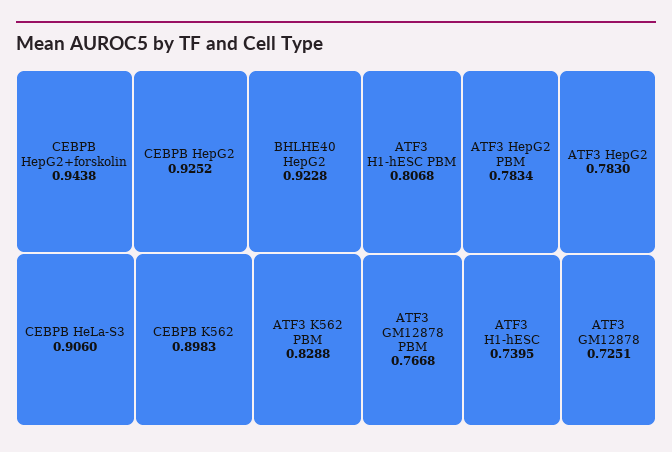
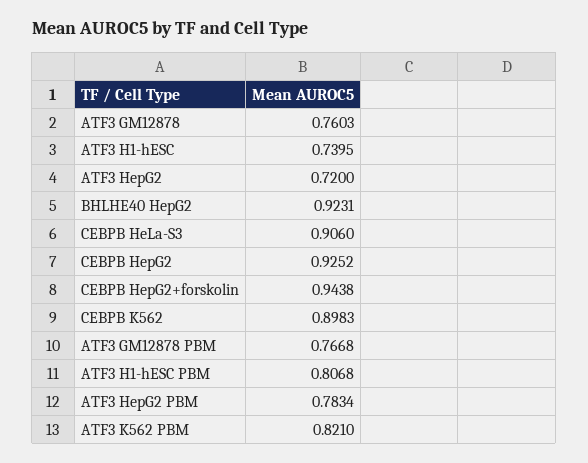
BHLHE40 HepG2: 0.9228 -> 0.9231
ATF3 K562 PBM: 0.8288 -> 0.821
ATF3 HepG2: 0.783 -> 0.72
ATF3 GM12878: 0.7251 -> 0.7603

